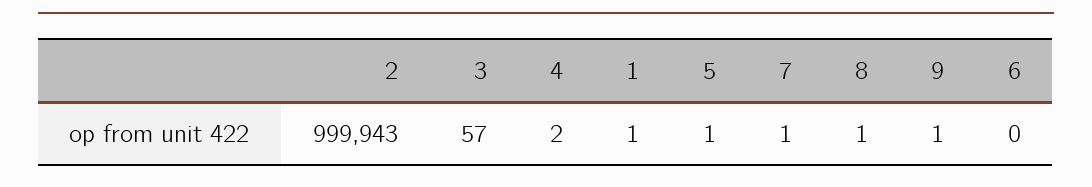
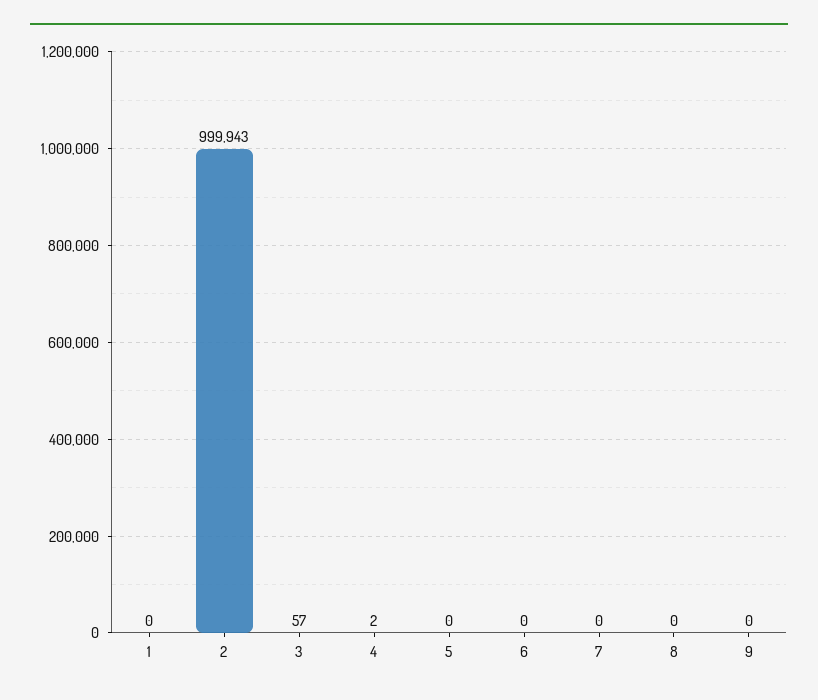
1: 1 -> 0
5: 1 -> 0
7: 1 -> 0
8: 1 -> 0
9: 1 -> 0

